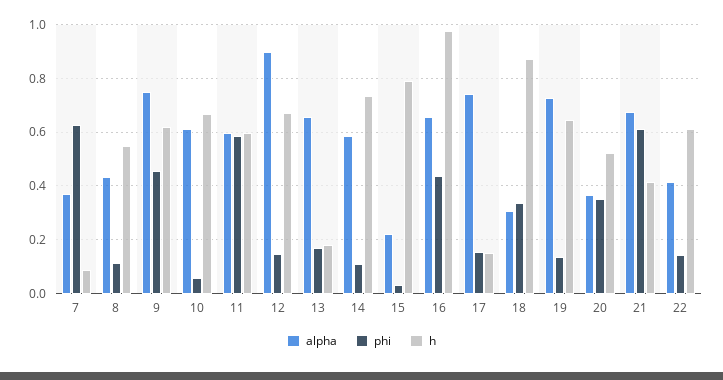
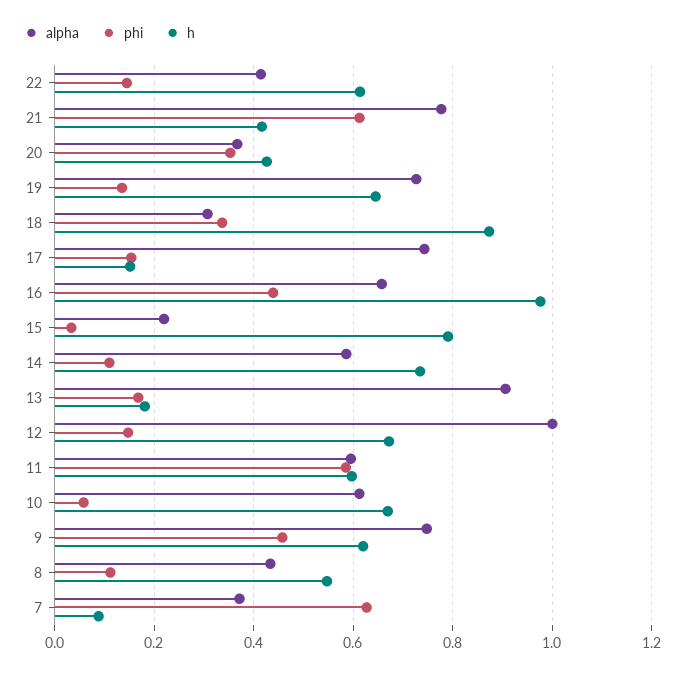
alpha, 12: 0.9 -> 1
alpha, 13: 0.65 -> 0.9
h, 20: 0.525 -> 0.42
alpha, 21: 0.675 -> 0.78

